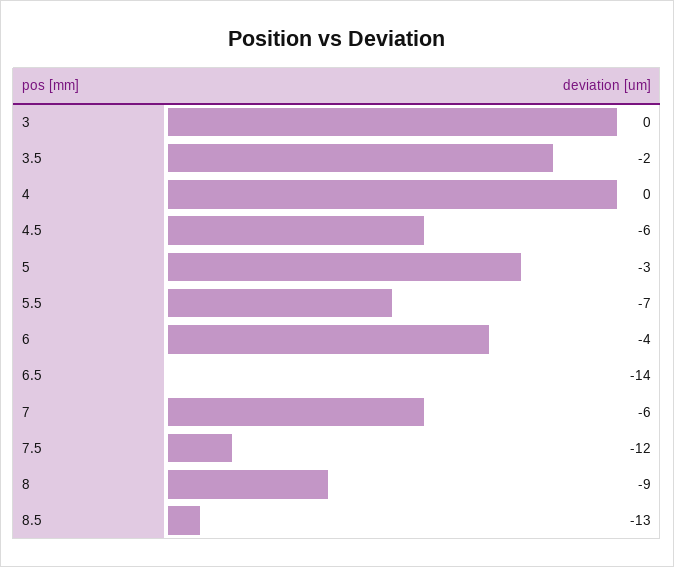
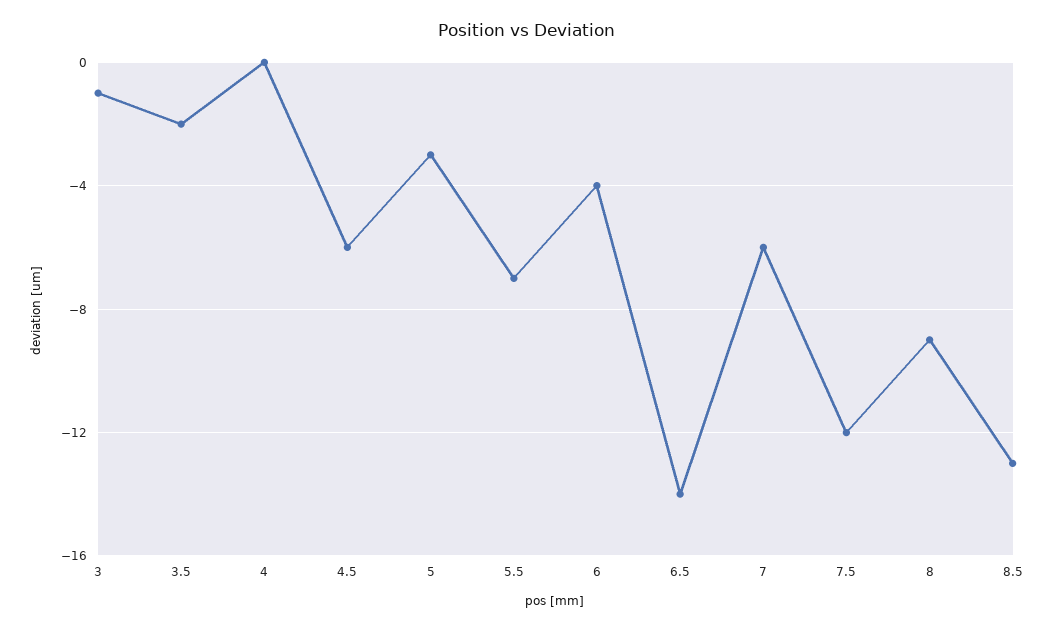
3: 0 -> -1

